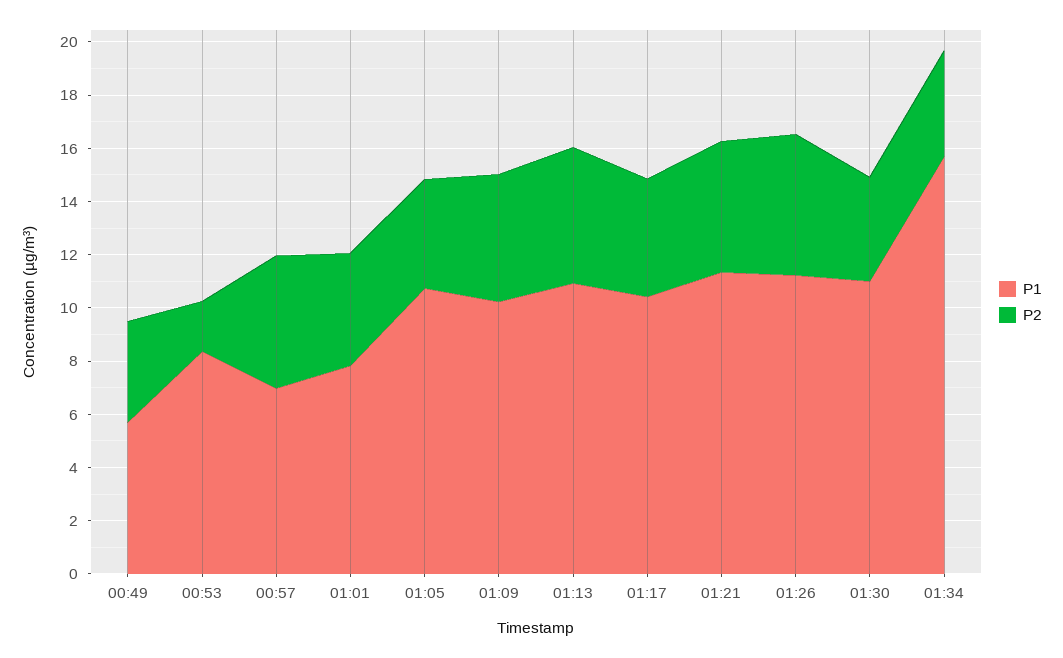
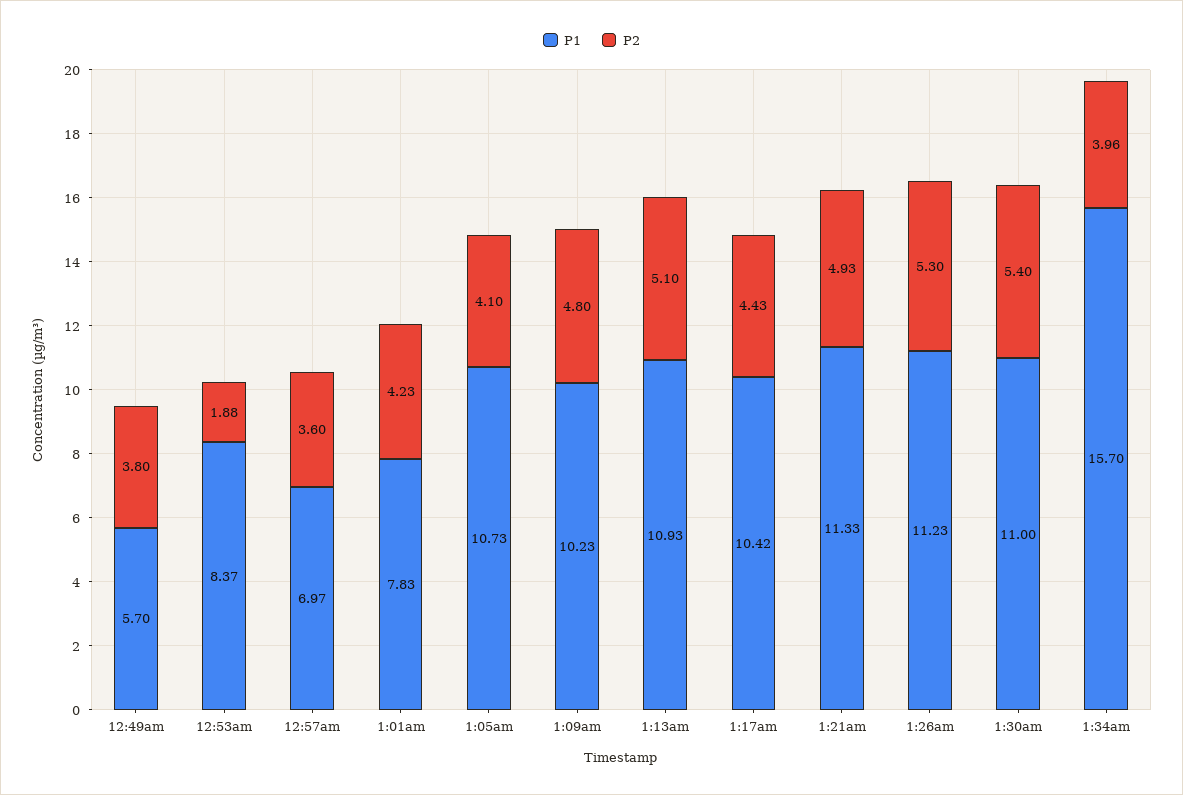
P2, 00:57: 5 -> 3.6
P2, 01:30: 4 -> 5.4

